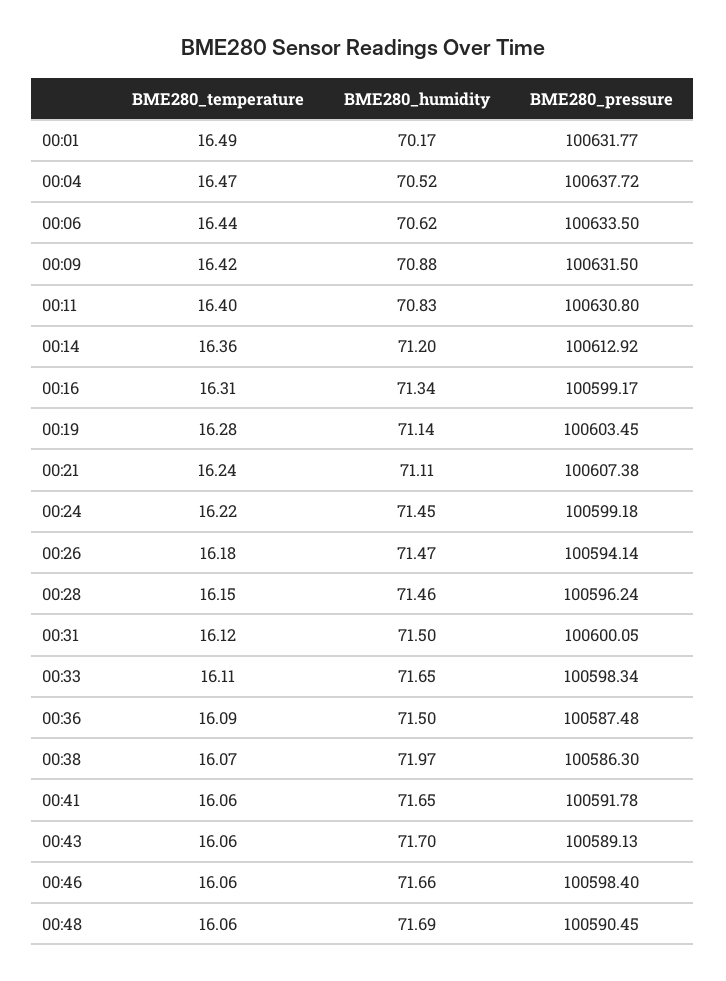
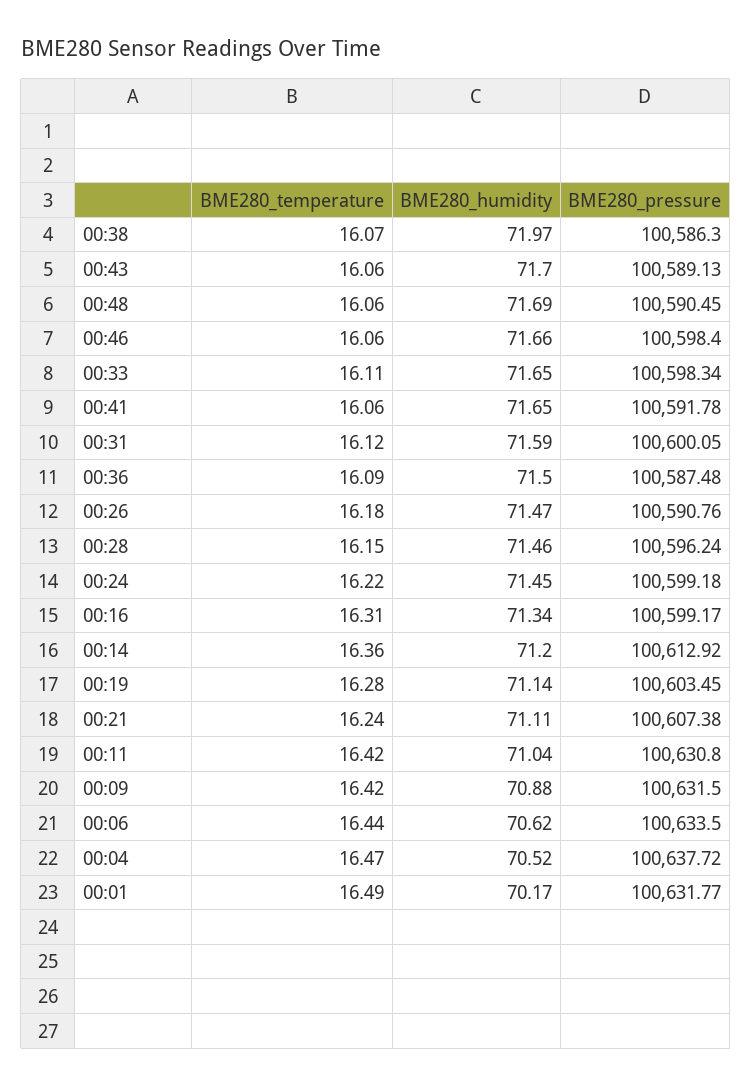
BME280_temperature, 00:11: 16.4 -> 16.42
BME280_humidity, 00:11: 70.83 -> 71.04
BME280_pressure, 00:26: 100594.14 -> 100590.76
BME280_humidity, 00:31: 71.5 -> 71.59

